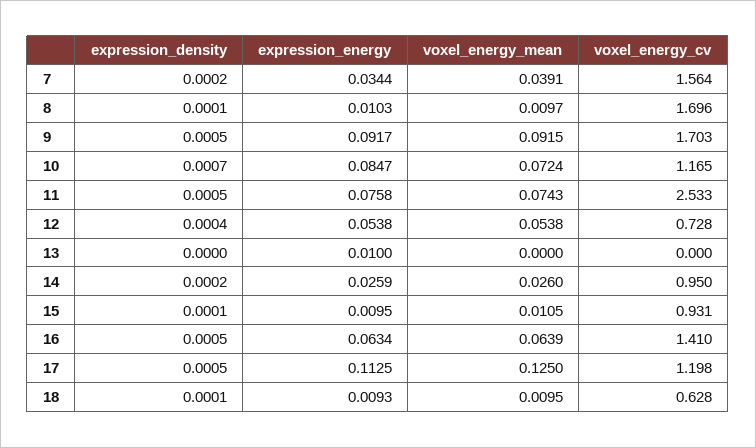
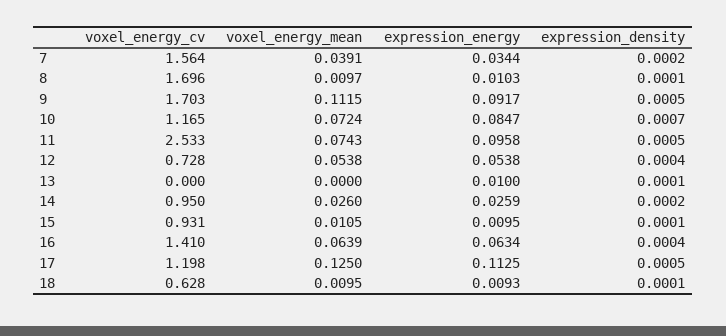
voxel_energy_mean, 9: 0.0915 -> 0.1115
expression_energy, 11: 0.0758 -> 0.0958
expression_density, 13: 0 -> 0.0001
expression_density, 16: 0.0005 -> 0.0004

